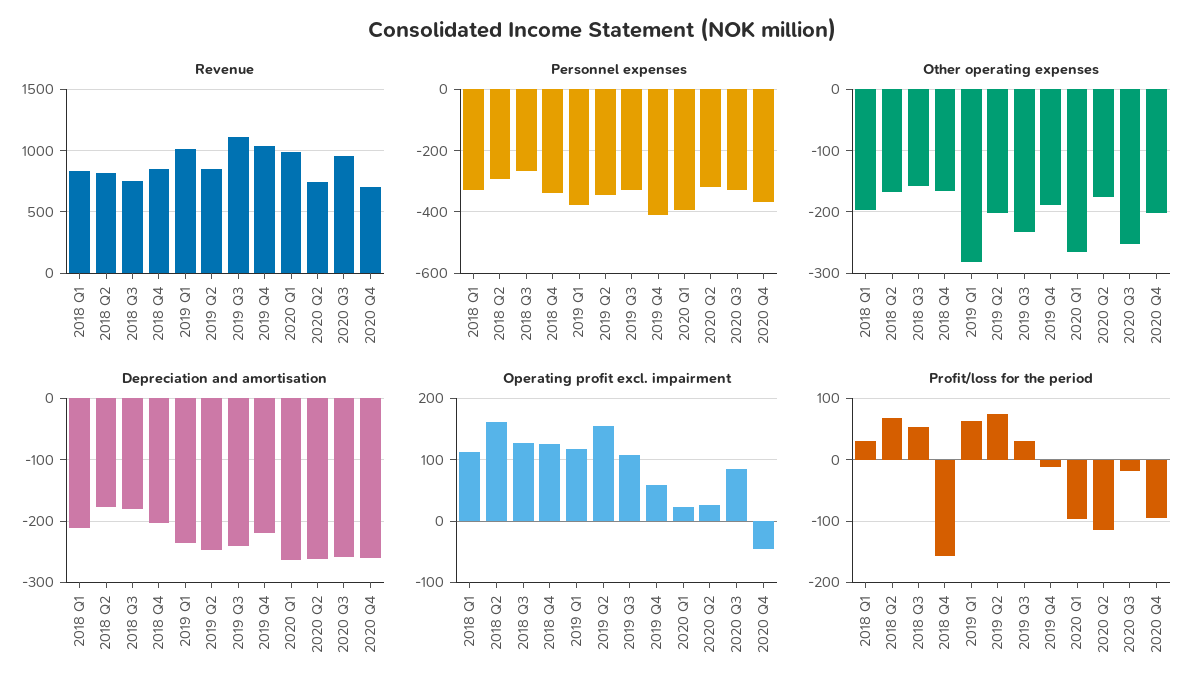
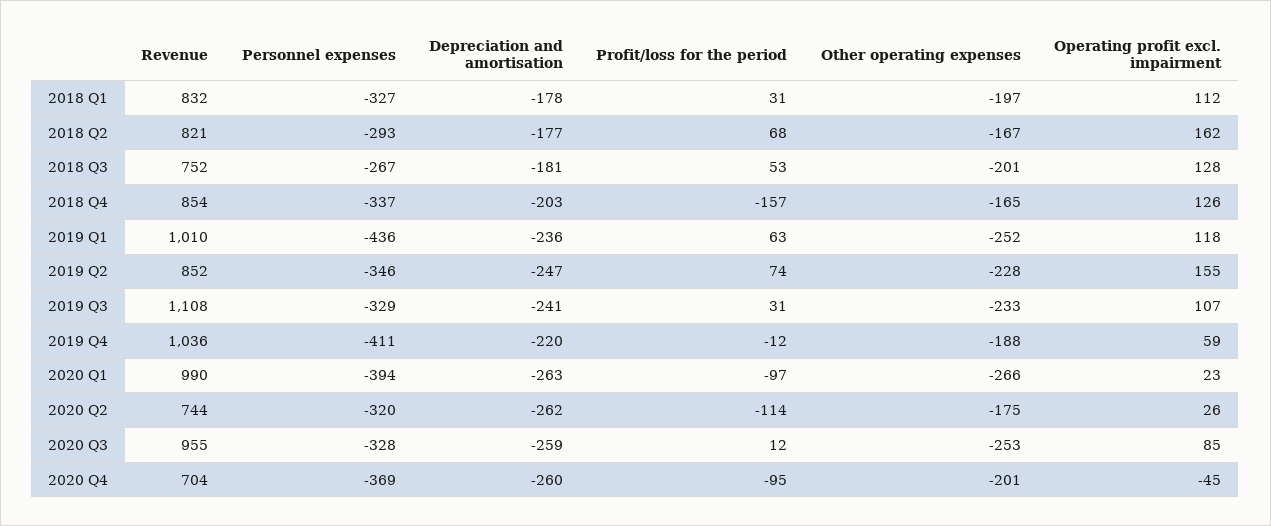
Personnel expenses, 2019 Q1: -380 -> -436
Other operating expenses, 2018 Q3: -160 -> -201
Other operating expenses, 2019 Q1: -280 -> -252
Other operating expenses, 2019 Q2: -200 -> -228
Depreciation and amortisation, 2018 Q1: -210 -> -178
Profit/loss for the period, 2020 Q3: -20 -> 12

